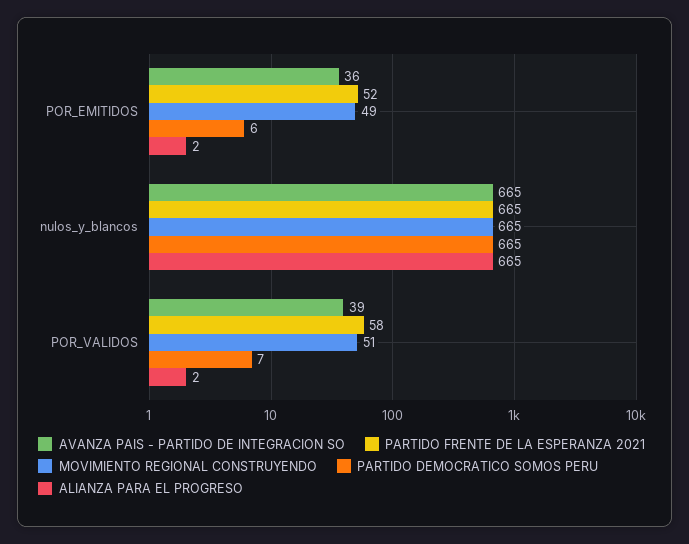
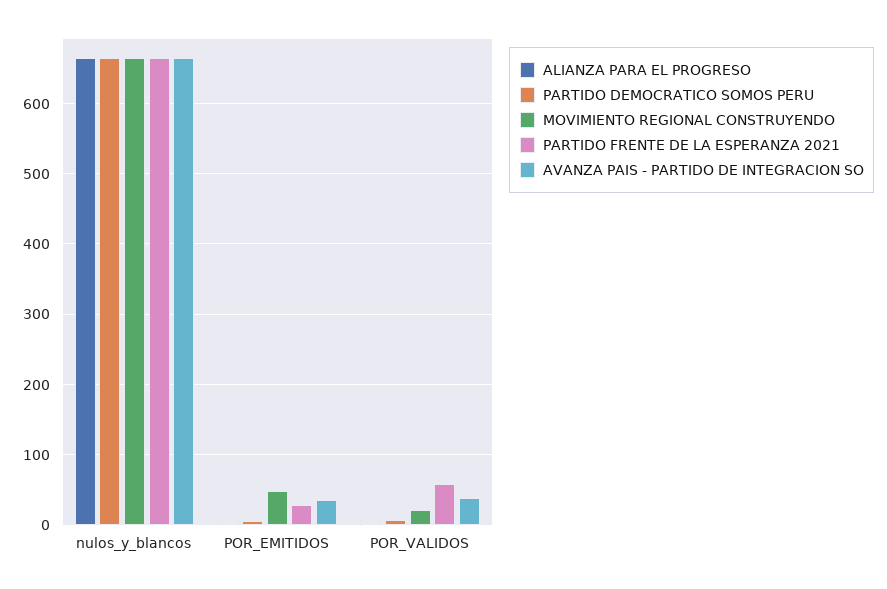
PARTIDO FRENTE DE LA ESPERANZA 2021, POR_EMITIDOS: 52 -> 30
MOVIMIENTO REGIONAL CONSTRUYENDO, POR_VALIDOS: 51 -> 20

